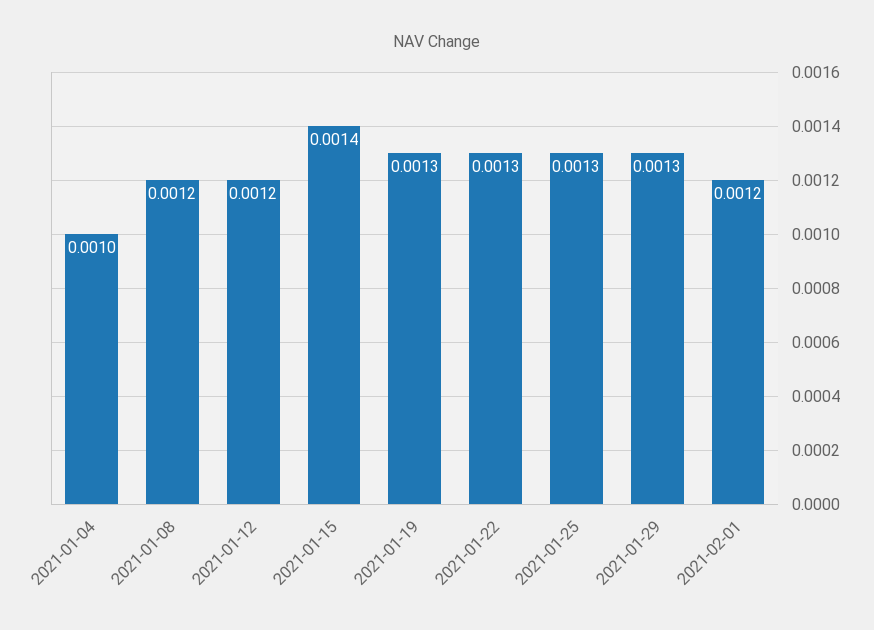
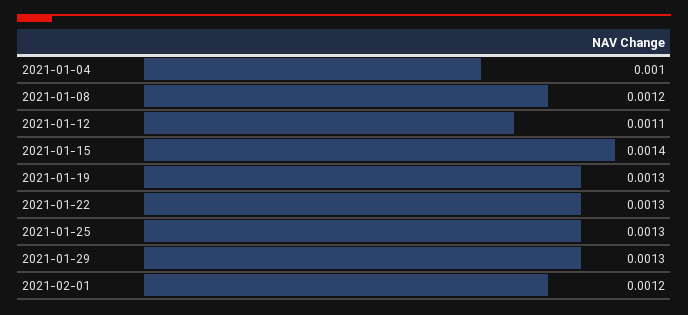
2021-01-12: 0.0012 -> 0.0011

